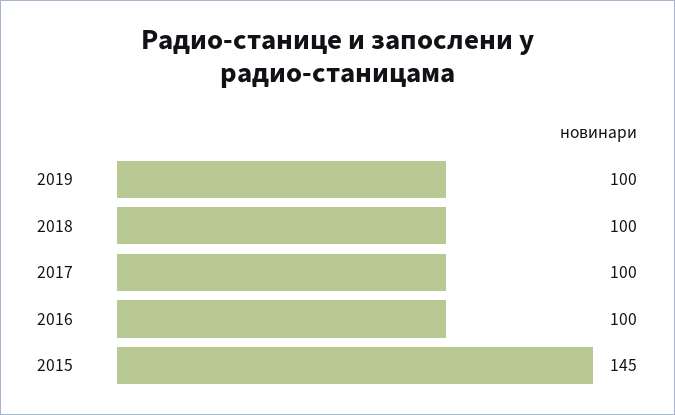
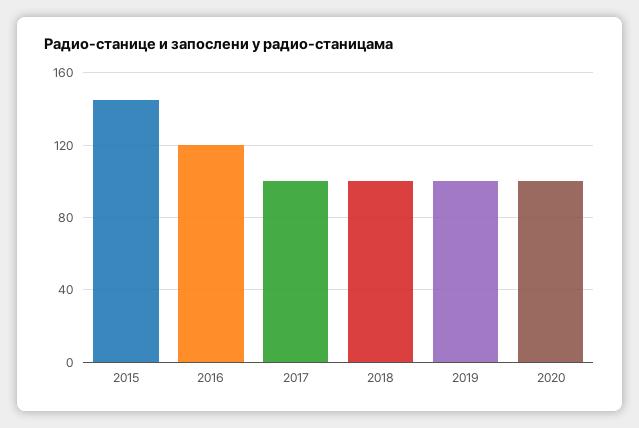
2016: 100 -> 120
2020: none -> 100

